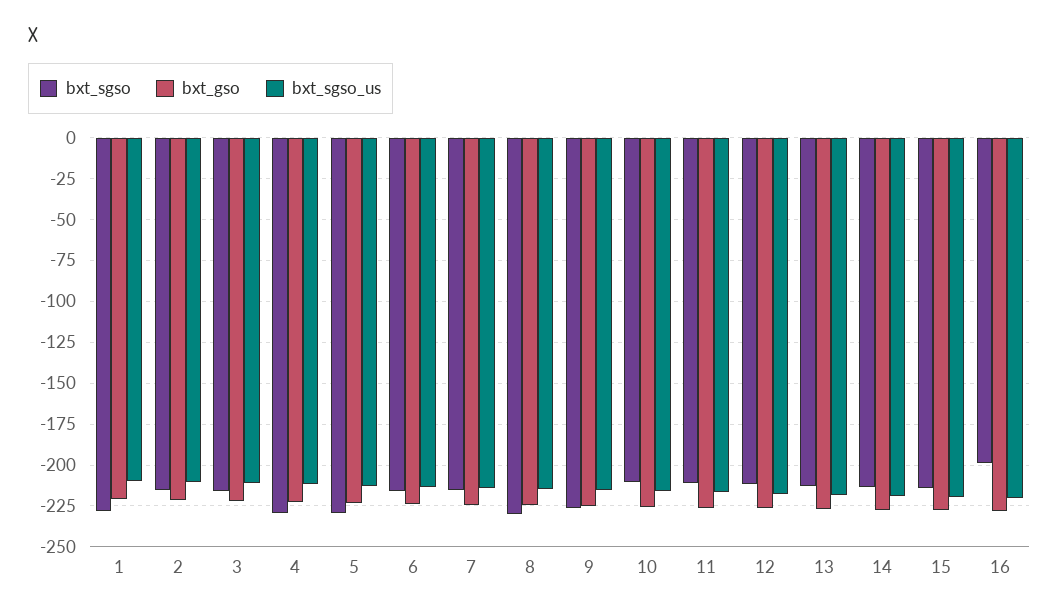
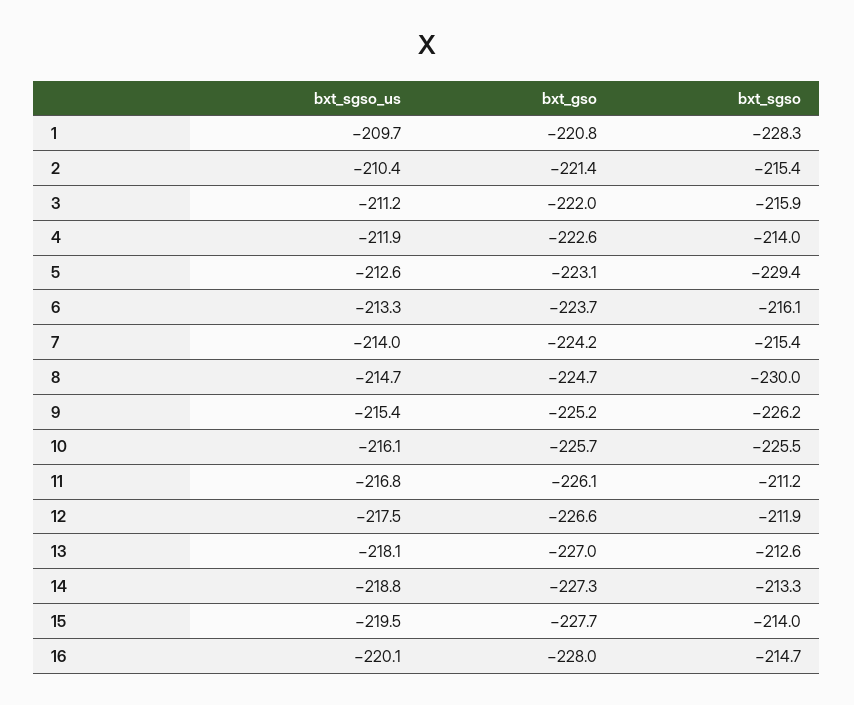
bxt_sgso, 4: -230 -> -214
bxt_sgso, 10: -210 -> -225.5
bxt_sgso, 16: -200 -> -214.7

